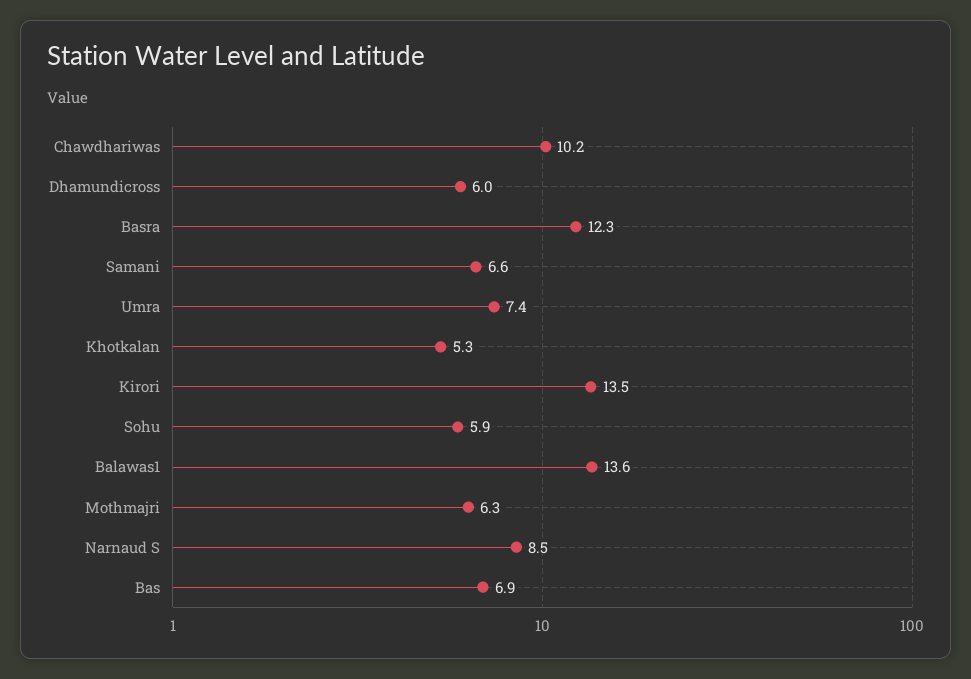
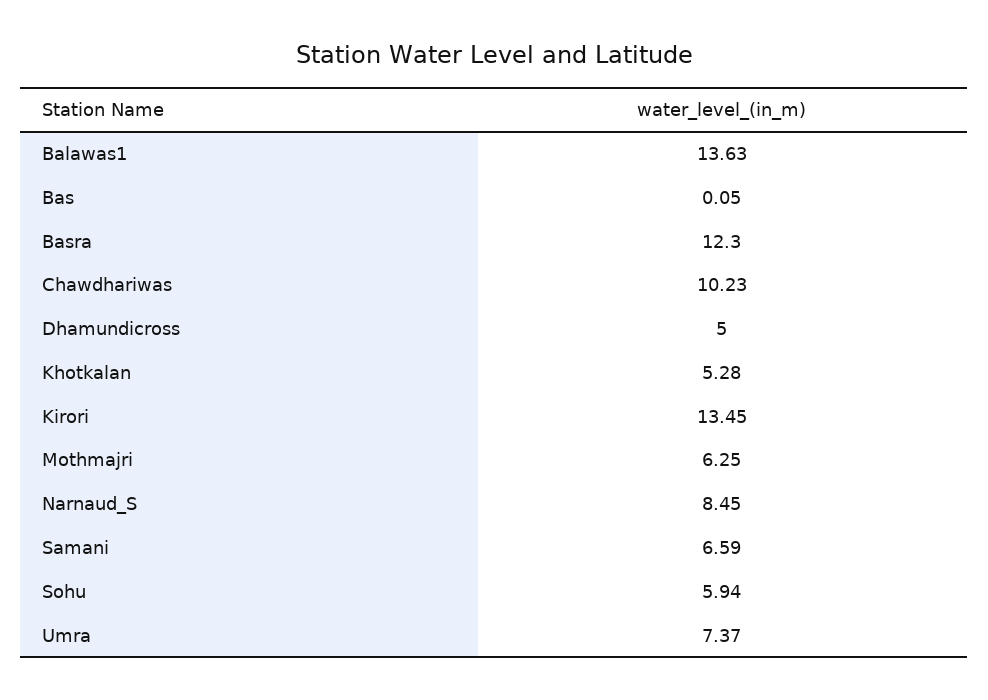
Dhamundicross: 6 -> 5
Bas: 6.9 -> 0.05

